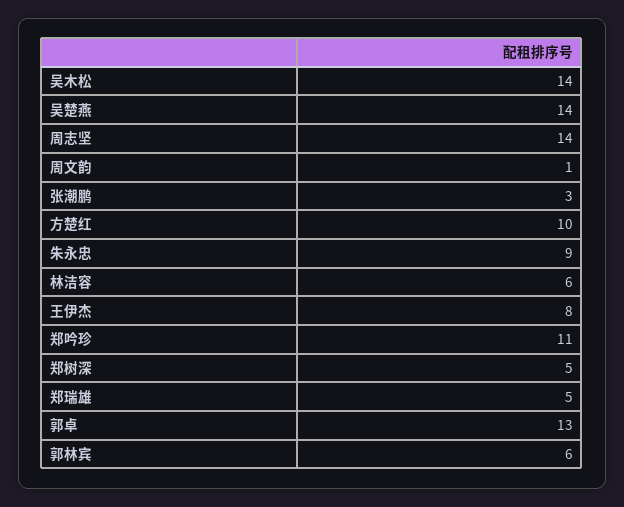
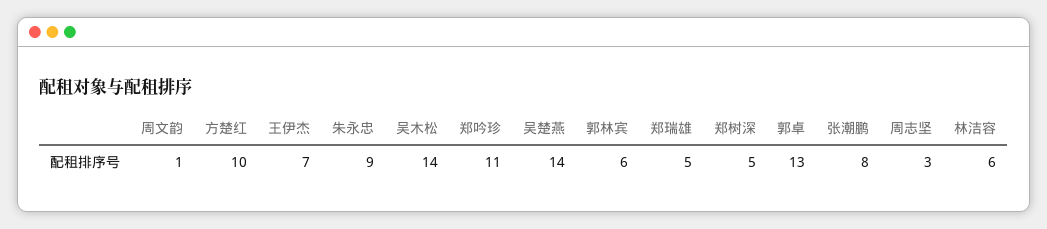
周志坚: 14 -> 3
张潮鹏: 3 -> 8
王伊杰: 8 -> 7

